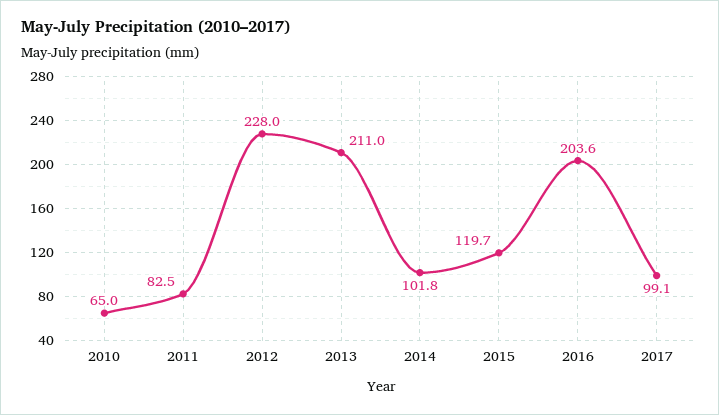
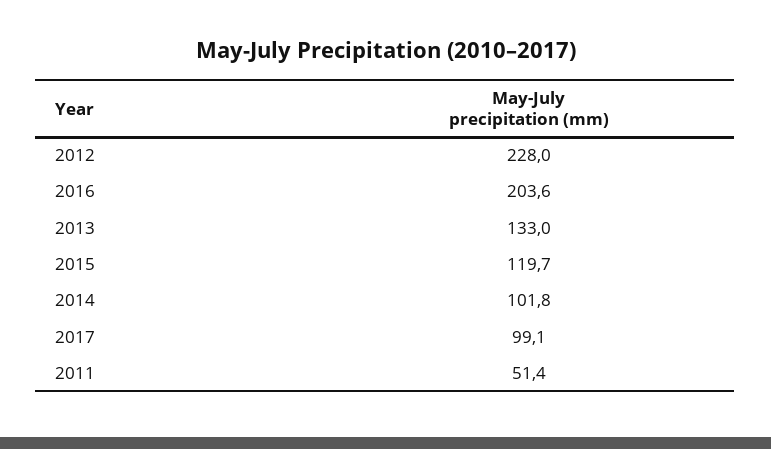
2010: 65 -> none
2011: 82.5 -> 51.4
2013: 211 -> 133

